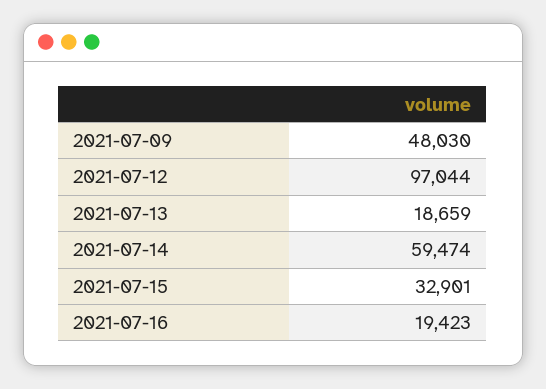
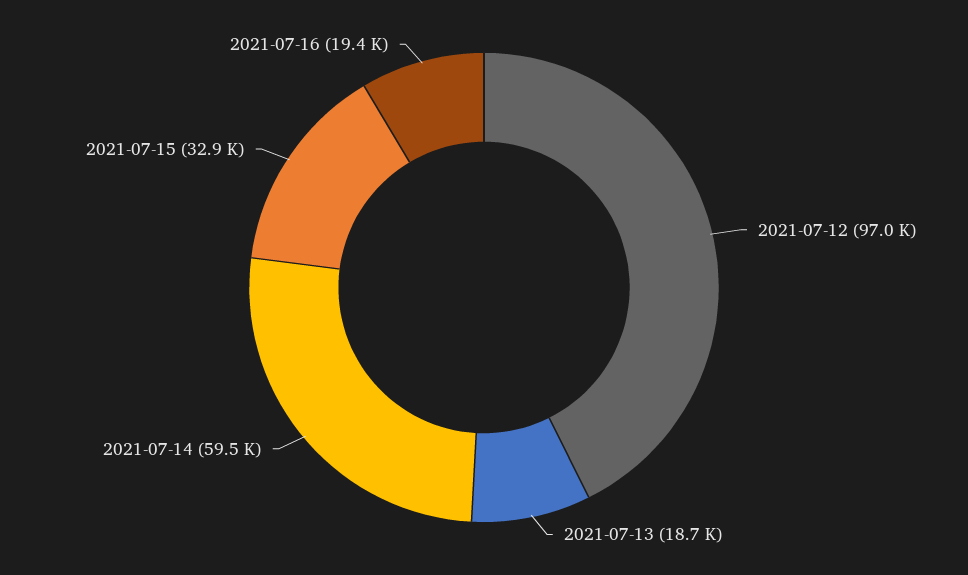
2021-07-09: 48030 -> none

